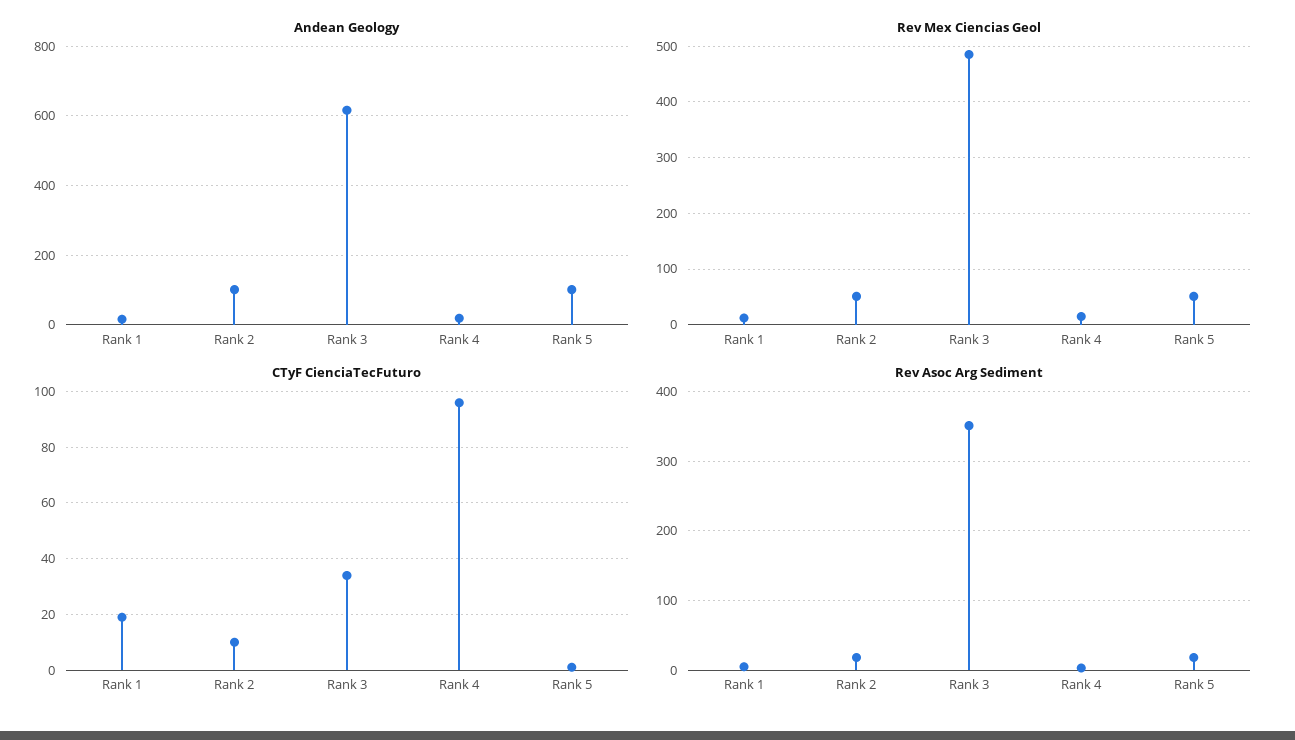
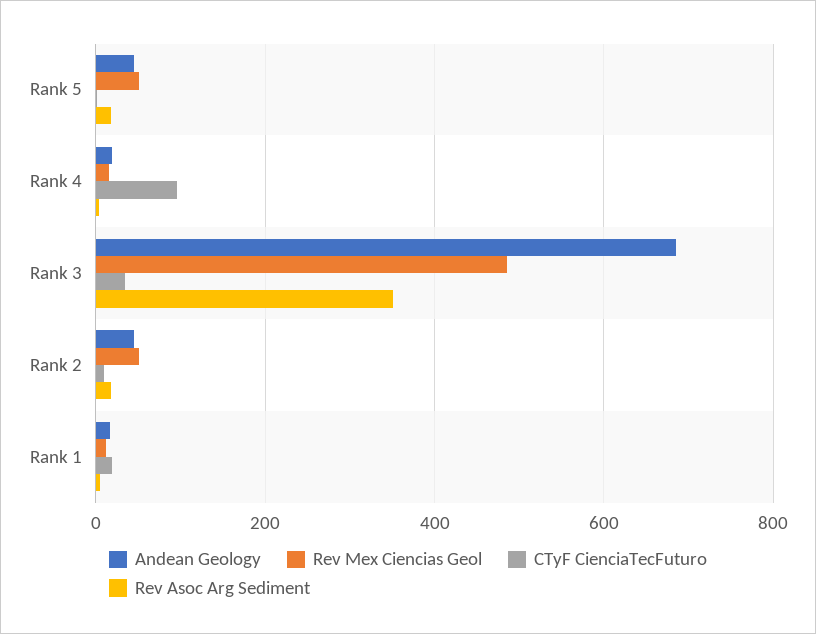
Andean Geology, Rank 2: 100 -> 40
Andean Geology, Rank 3: 620 -> 680
Andean Geology, Rank 5: 100 -> 40

